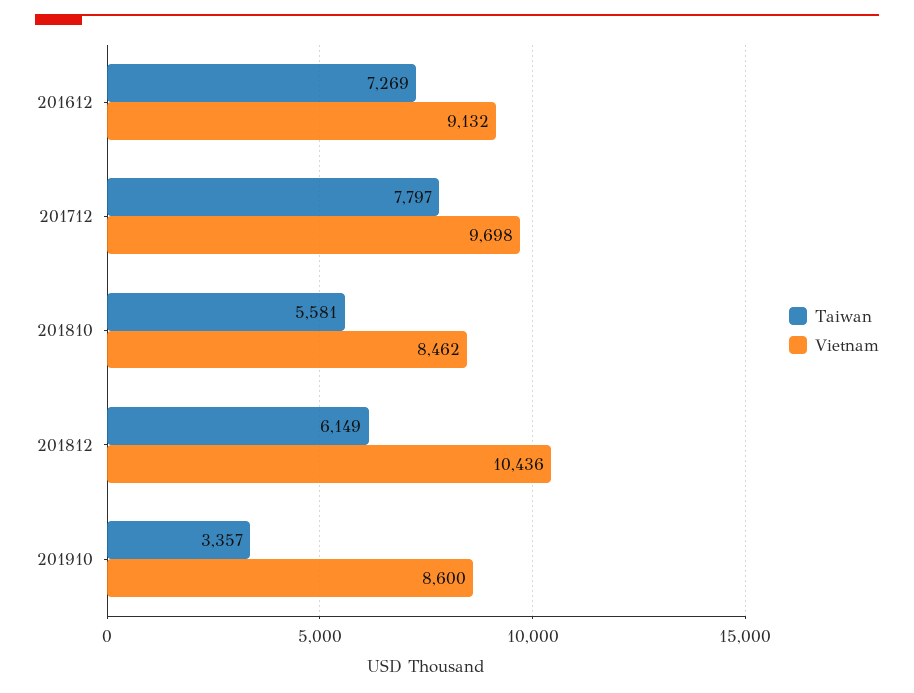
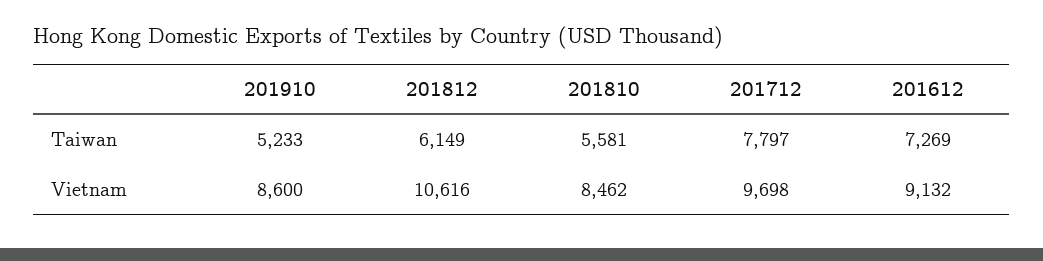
Vietnam, 201812: 10436 -> 10616
Taiwan, 201910: 3357 -> 5233

